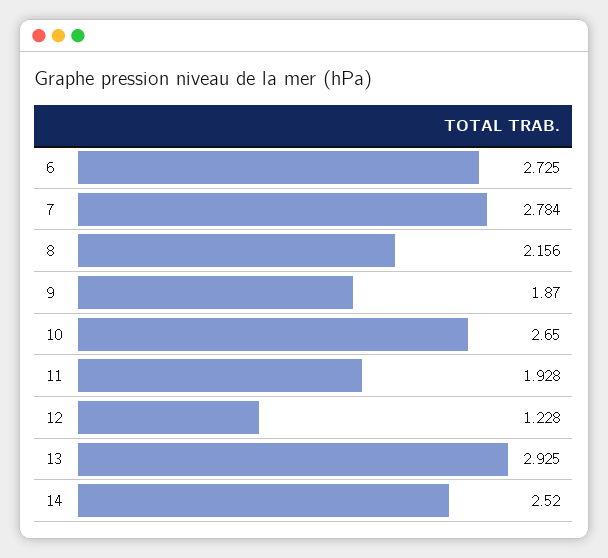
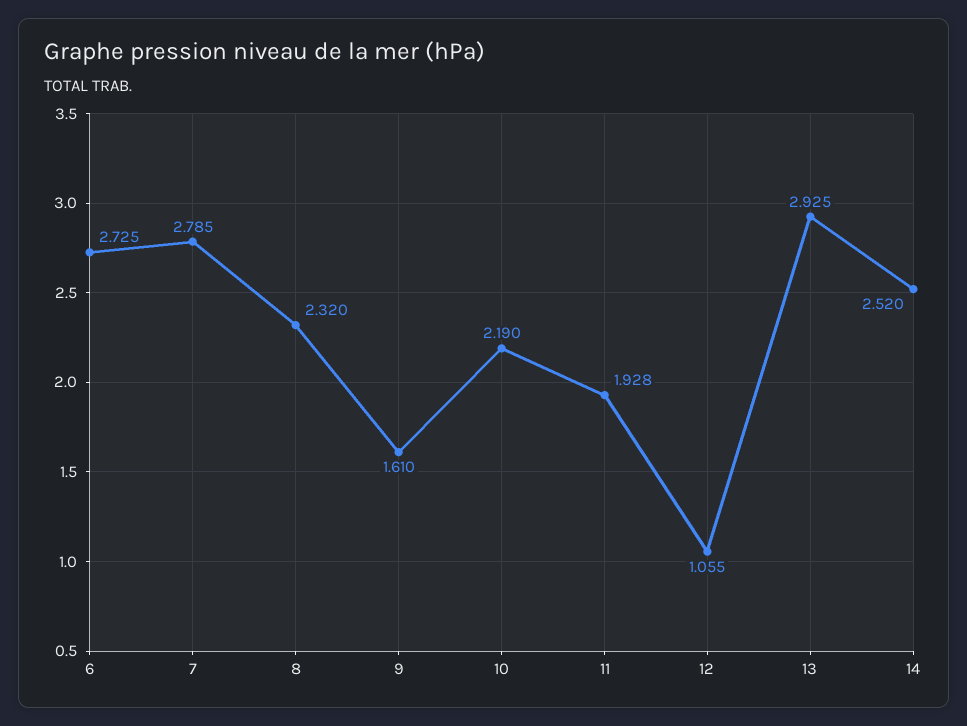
7: 2.784 -> 2.785
8: 2.156 -> 2.32
9: 1.87 -> 1.61
10: 2.65 -> 2.19
12: 1.228 -> 1.055

